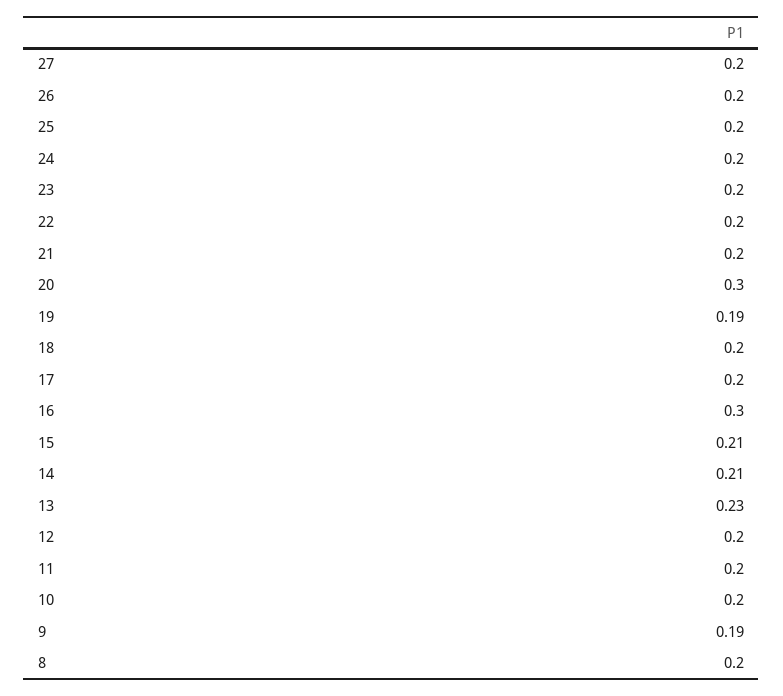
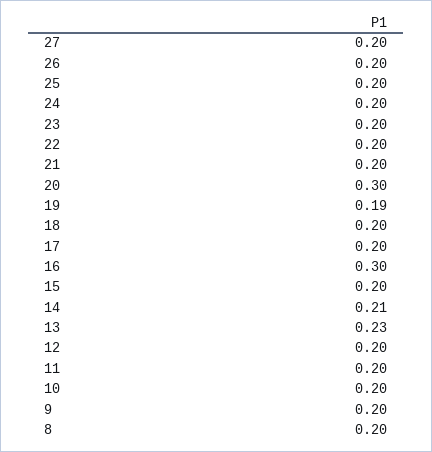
15: 0.21 -> 0.2
9: 0.19 -> 0.2

